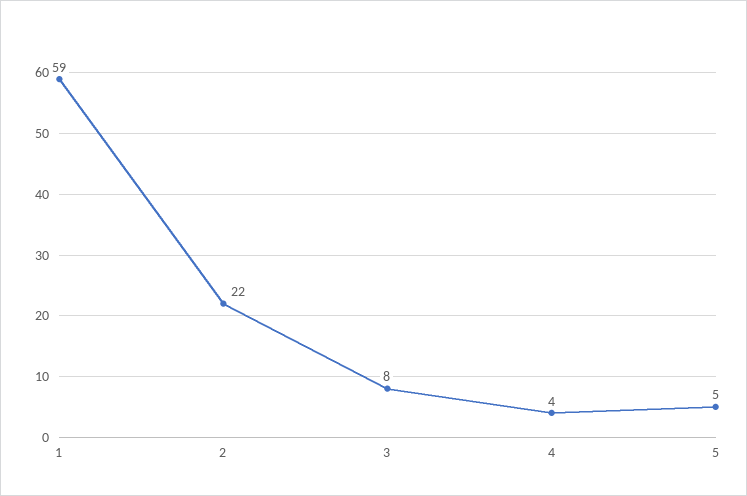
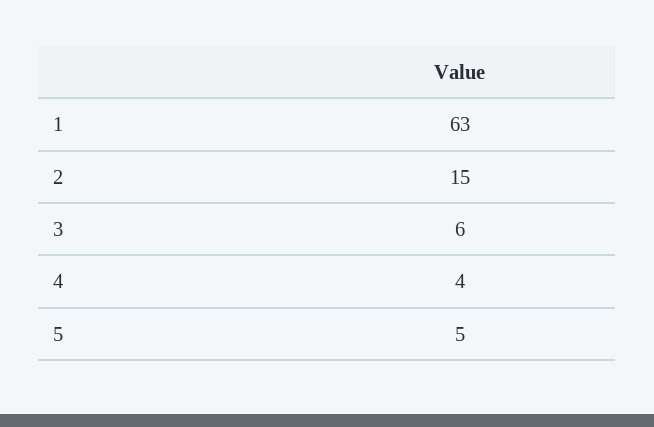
1: 59 -> 63
2: 22 -> 15
3: 8 -> 6

